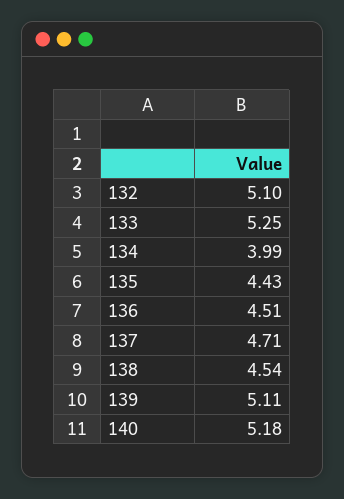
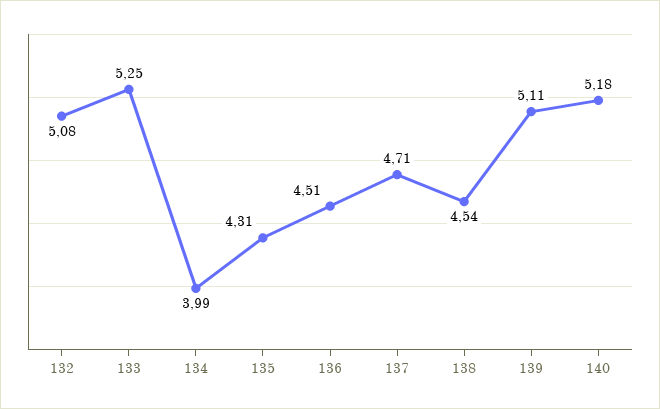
132: 5.1 -> 5.08
135: 4.43 -> 4.31

